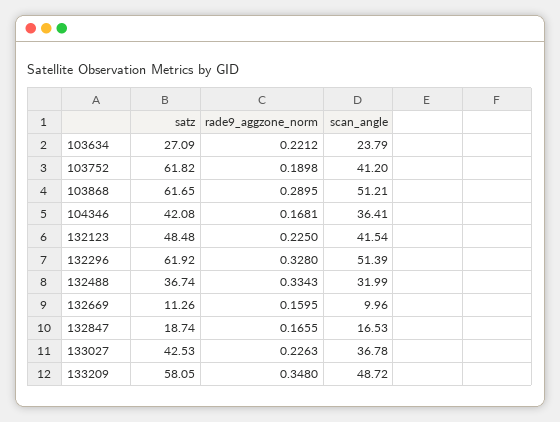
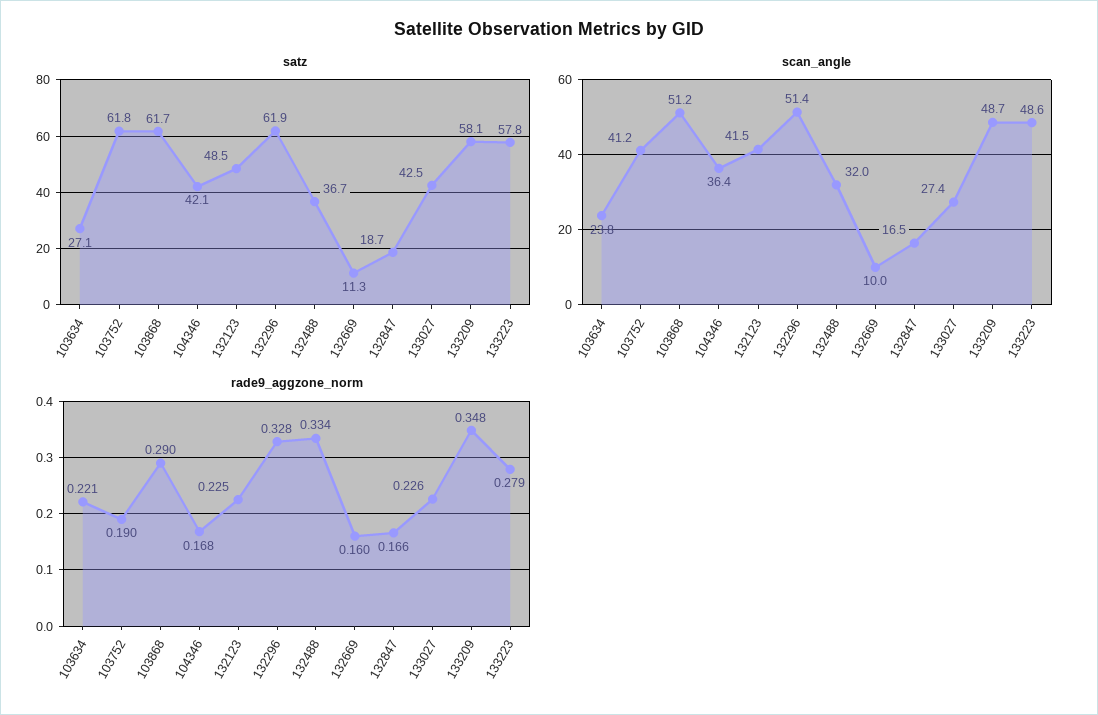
scan_angle, 133027: 36.78 -> 27.4
satz, 133223: none -> 57.8
scan_angle, 133223: none -> 48.6
rade9_aggzone_norm, 133223: none -> 0.279

